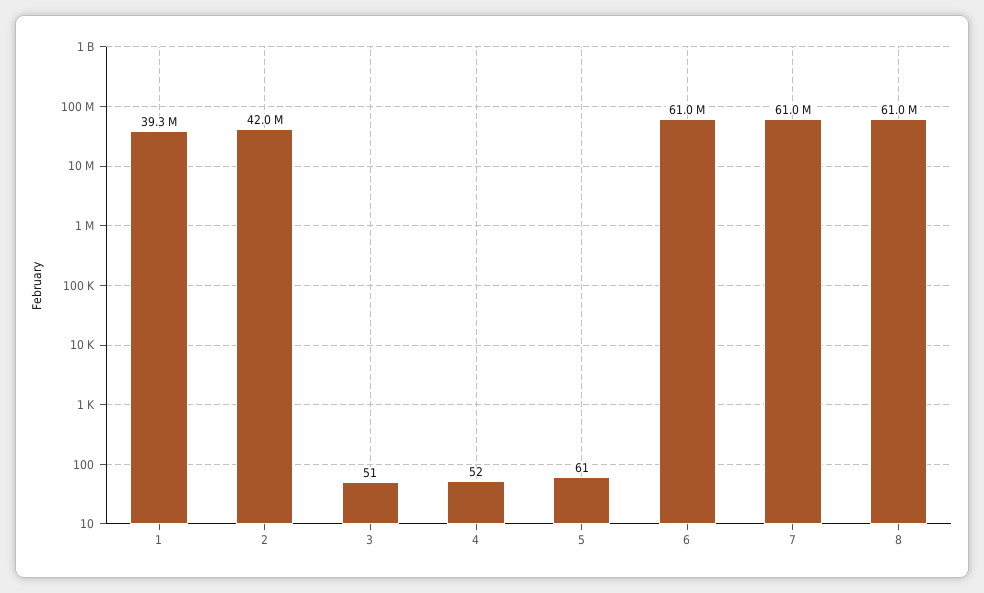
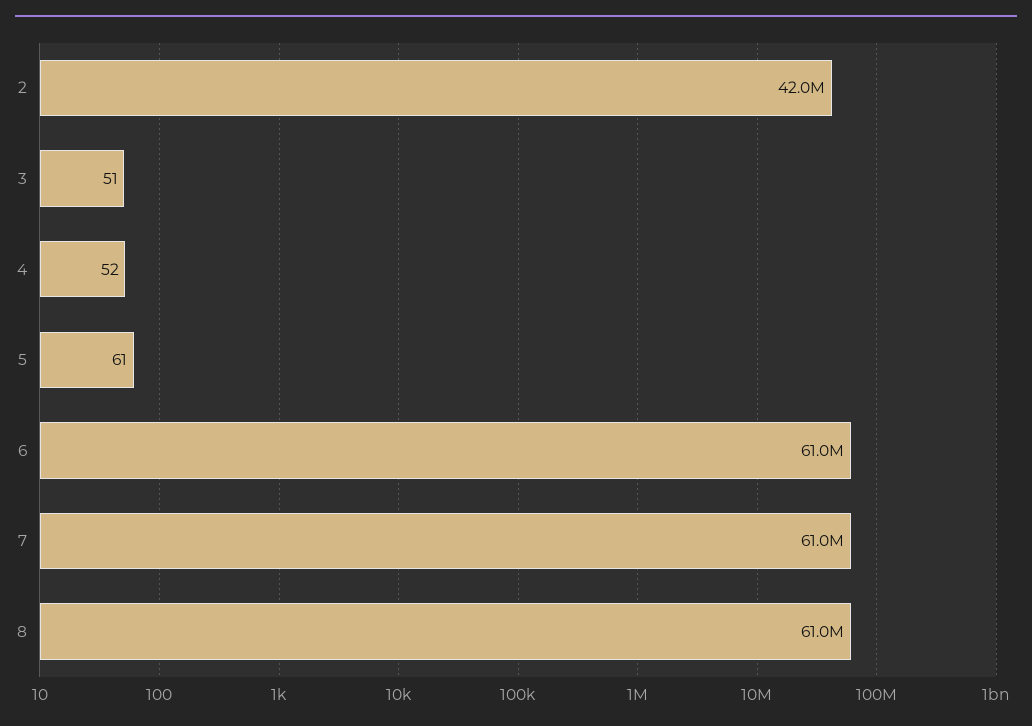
1: 39300000 -> none

